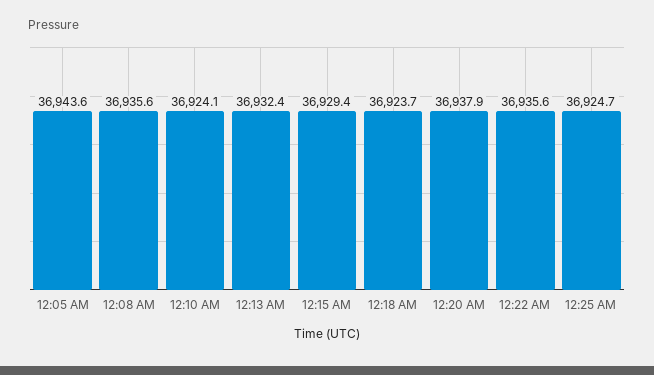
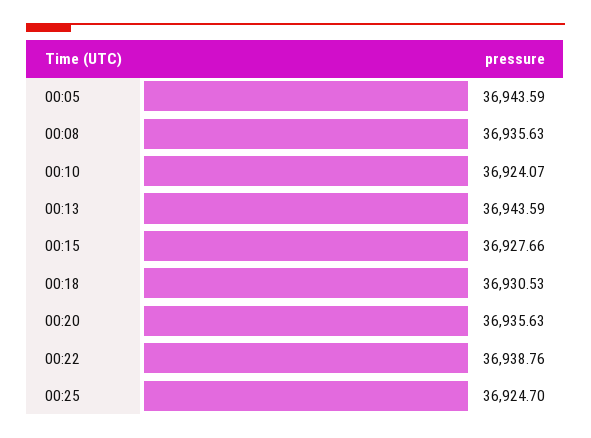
12:13 AM: 36932.4 -> 36943.59
12:15 AM: 36929.4 -> 36927.66
12:18 AM: 36923.7 -> 36930.53
12:20 AM: 36937.9 -> 36935.63
12:22 AM: 36935.6 -> 36938.76

